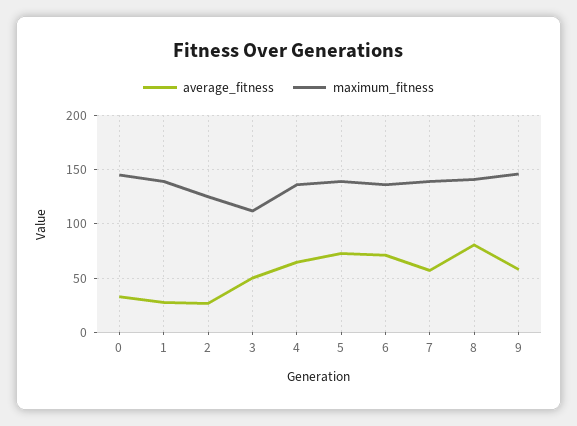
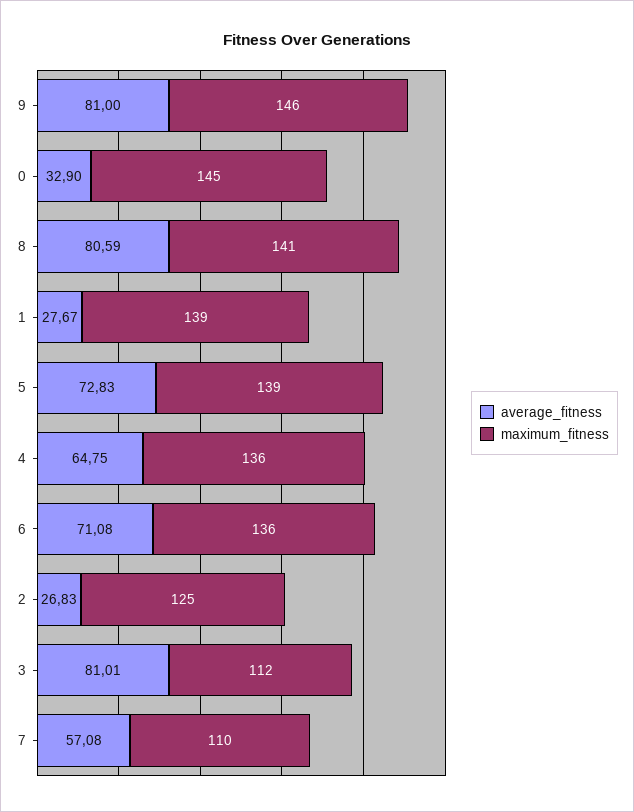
average_fitness, 3: 50 -> 81.01
maximum_fitness, 7: 140 -> 110
average_fitness, 9: 60 -> 81

